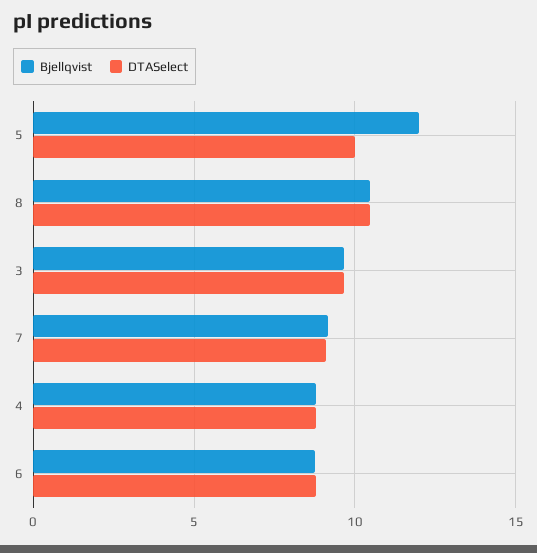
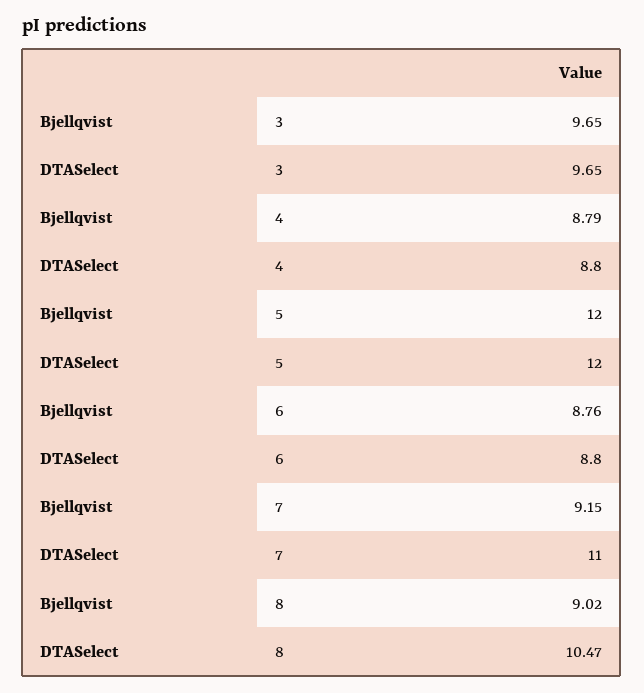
DTASelect, 5: 10 -> 12
Bjellqvist, 8: 10.5 -> 9.02
DTASelect, 7: 9 -> 11

